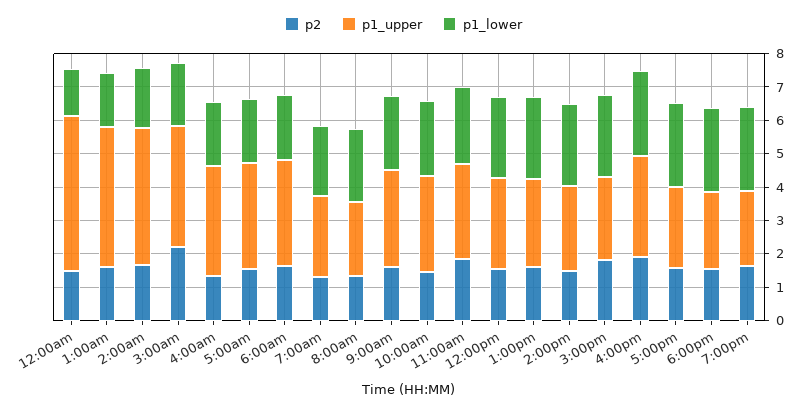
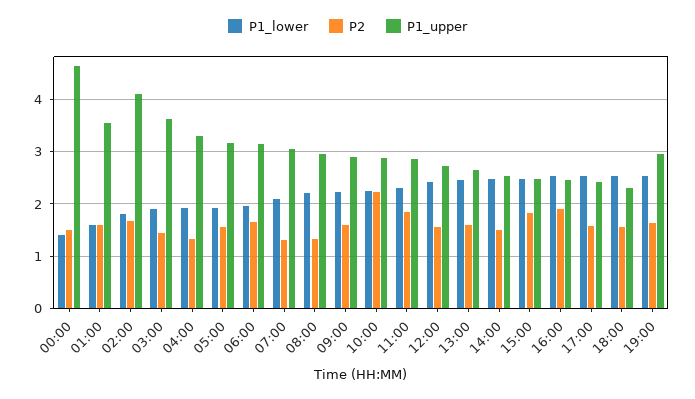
p1_upper, 1:00am: 4.25 -> 3.6
p2, 3:00am: 2.25 -> 1.4
p1_upper, 7:00am: 2.5 -> 3
p1_upper, 8:00am: 2.25 -> 3
p2, 10:00am: 1.5 -> 2.2
p1_upper, 4:00pm: 3 -> 2.4
p1_upper, 7:00pm: 2.25 -> 3

